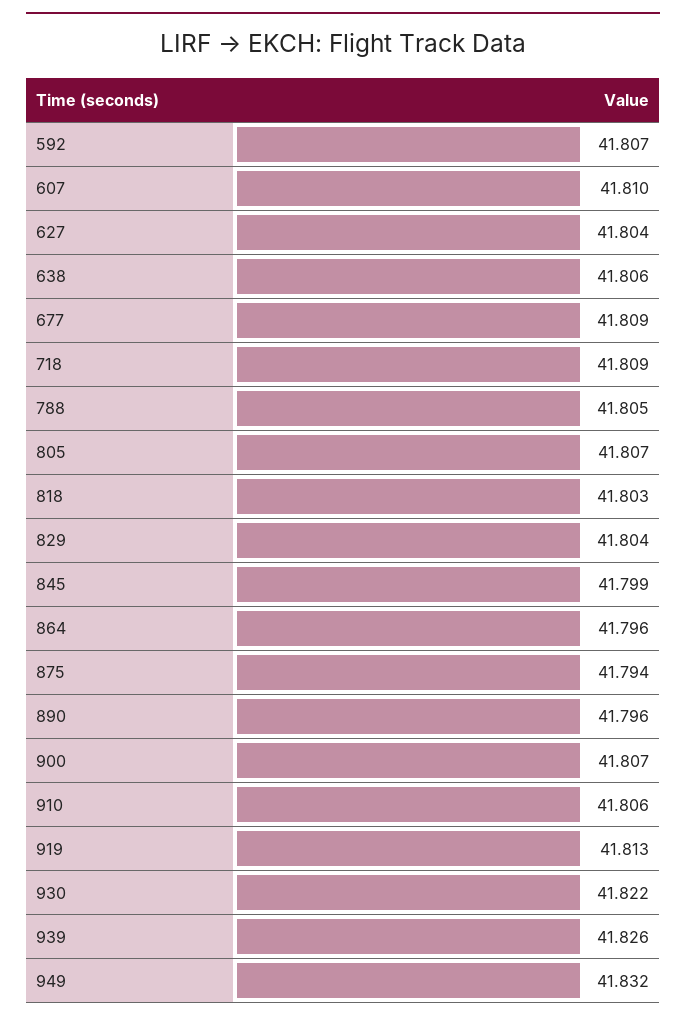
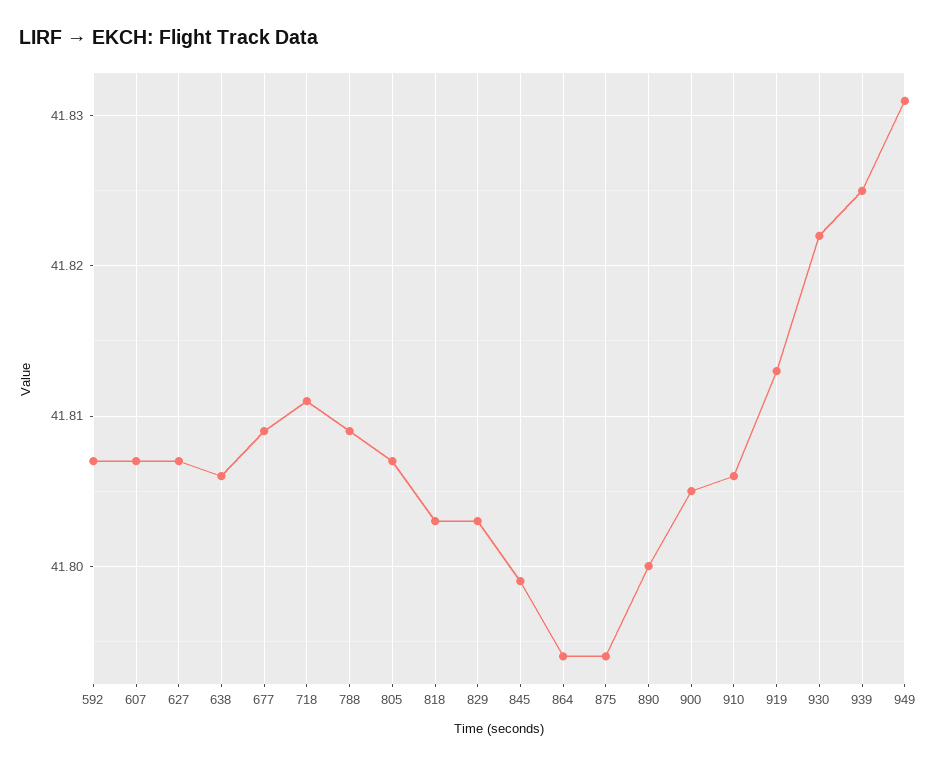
607: 41.81 -> 41.807
627: 41.804 -> 41.807
718: 41.809 -> 41.811
788: 41.805 -> 41.809
829: 41.804 -> 41.803
864: 41.796 -> 41.794
890: 41.796 -> 41.8
900: 41.807 -> 41.805
939: 41.826 -> 41.825
949: 41.832 -> 41.831

